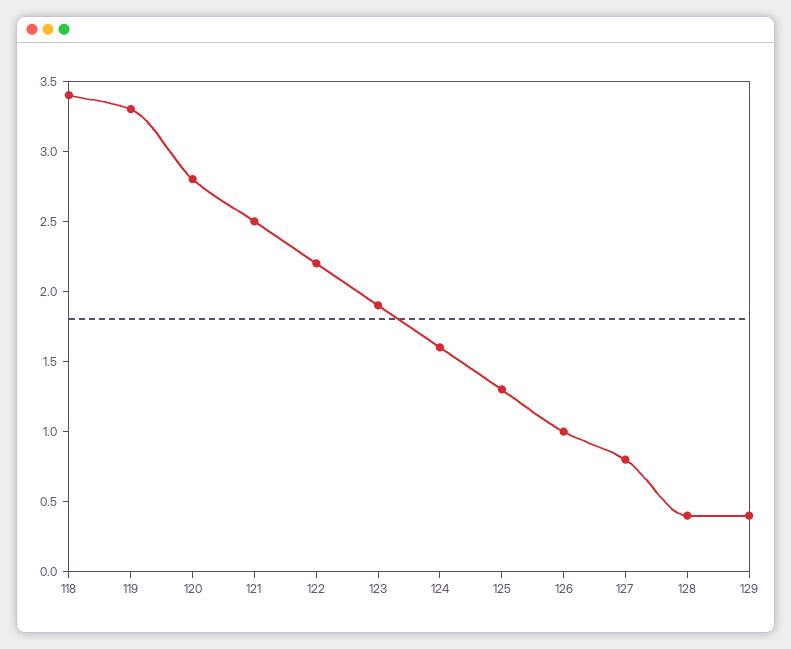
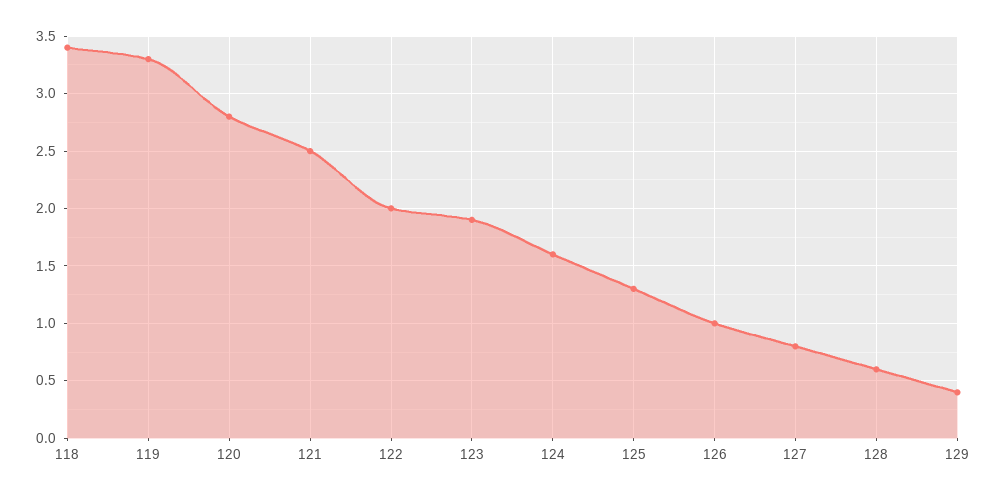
122: 2.2 -> 2
128: 0.4 -> 0.6

